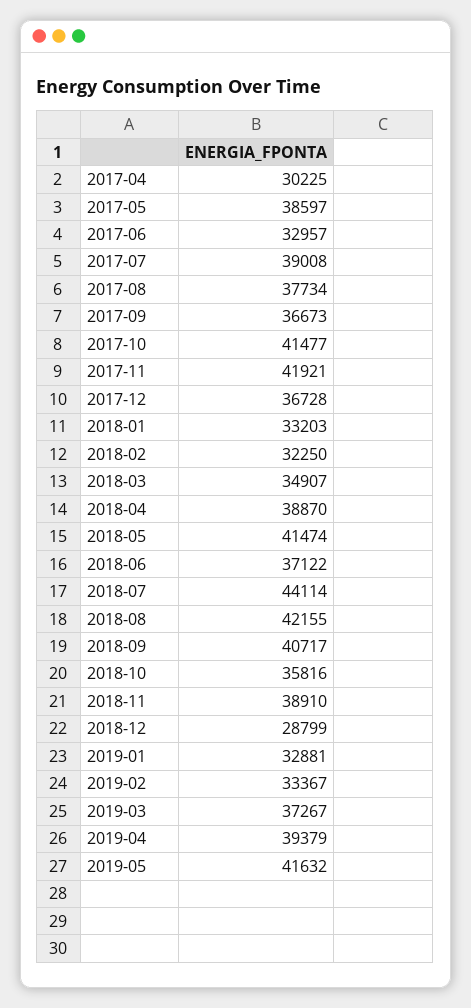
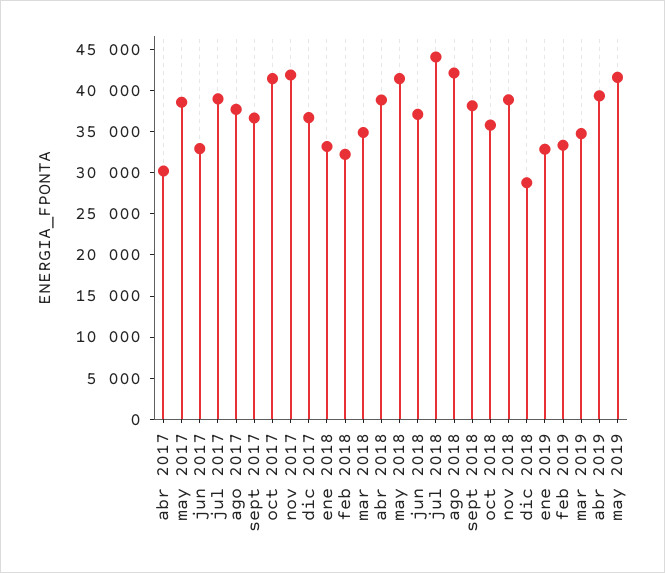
2018-09: 40717 -> 38000
2019-03: 37267 -> 35000

